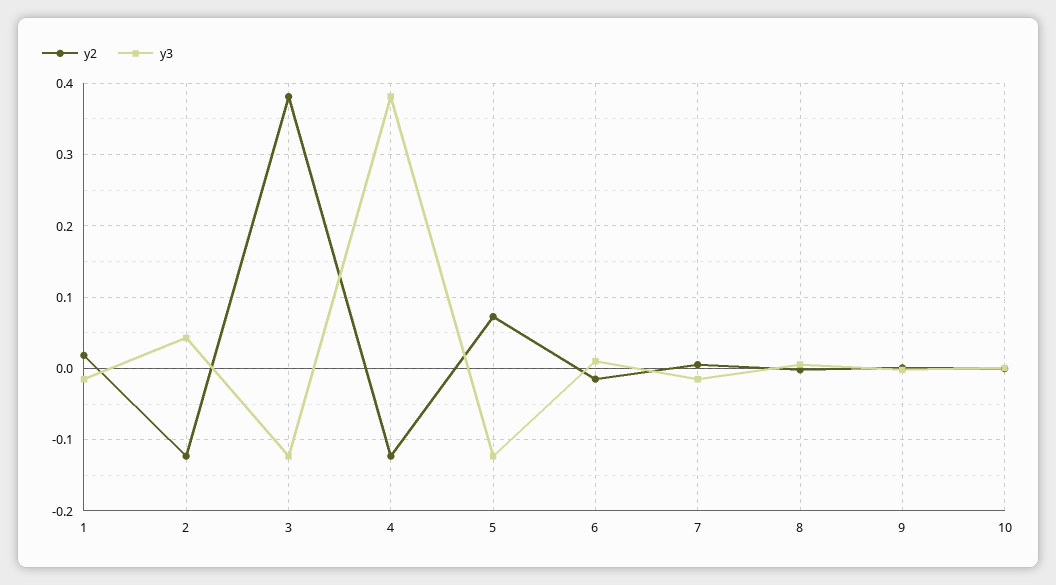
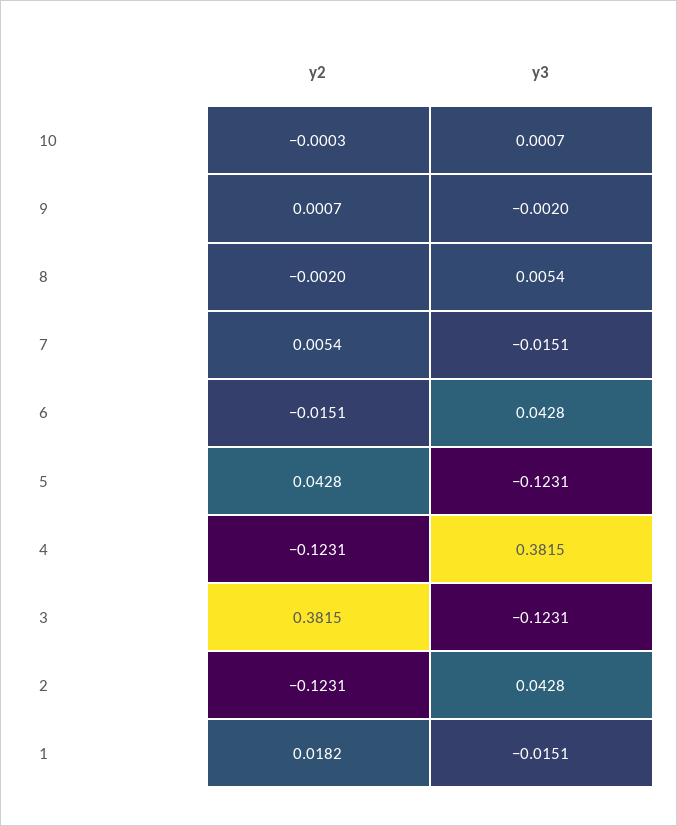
y2, 5: 0.07 -> 0.0428
y3, 6: 0.01 -> 0.0428

